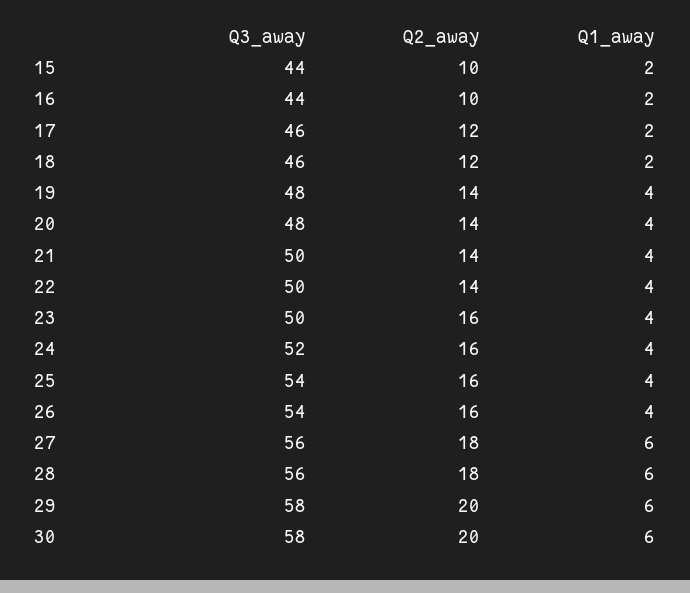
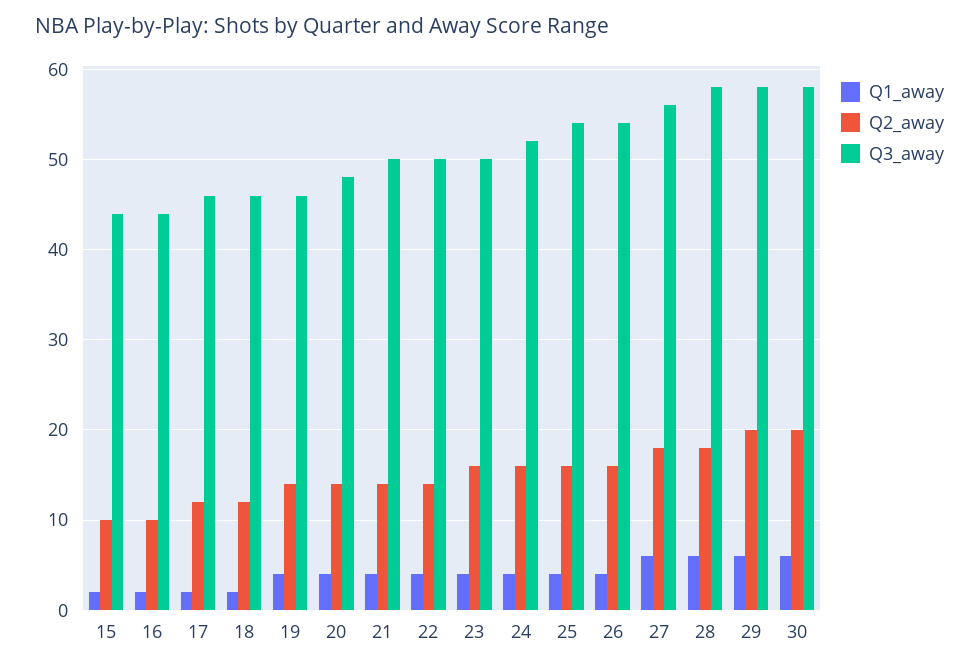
Q3_away, 19: 48 -> 46
Q3_away, 28: 56 -> 58

